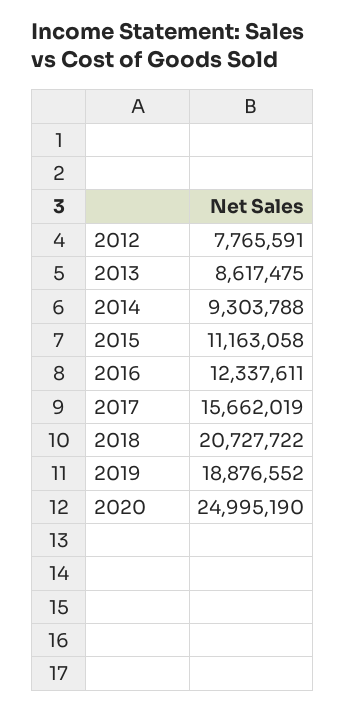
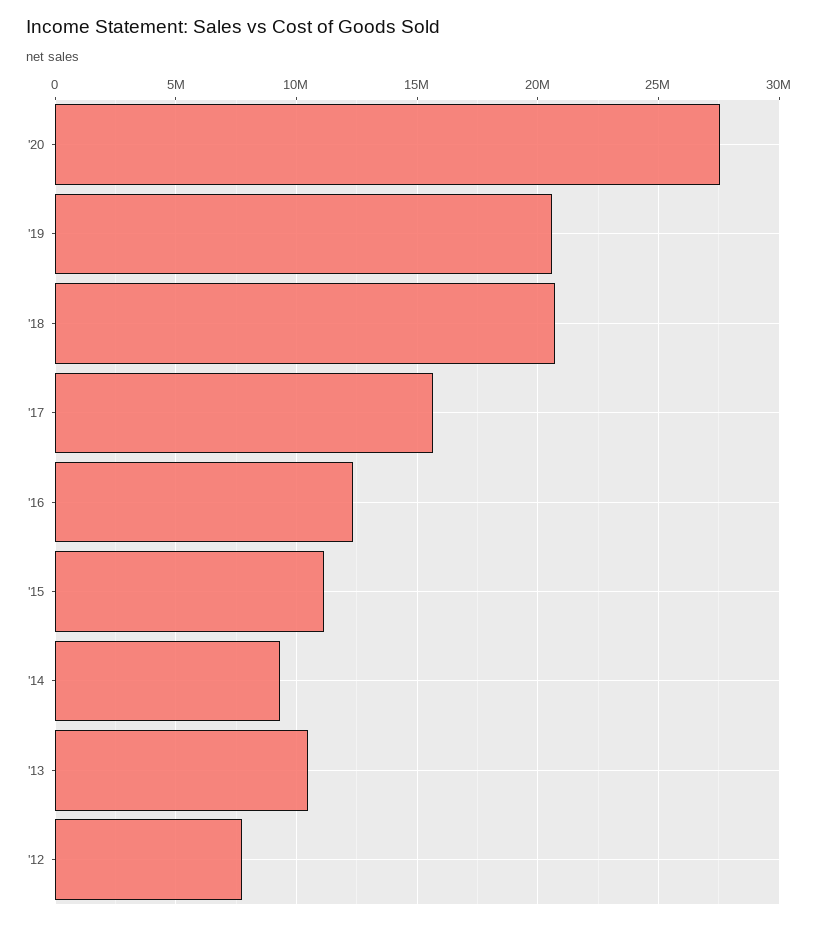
2013: 8617475 -> 10500000
2019: 18876552 -> 20500000
2020: 24995190 -> 27500000

